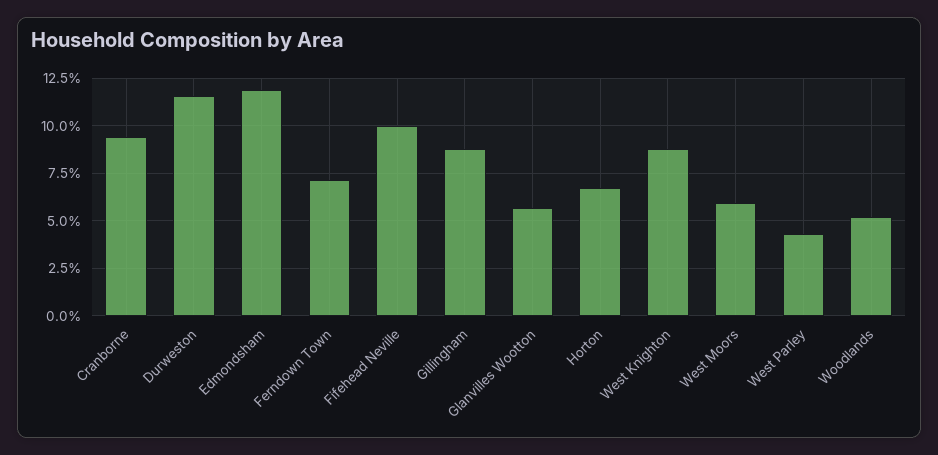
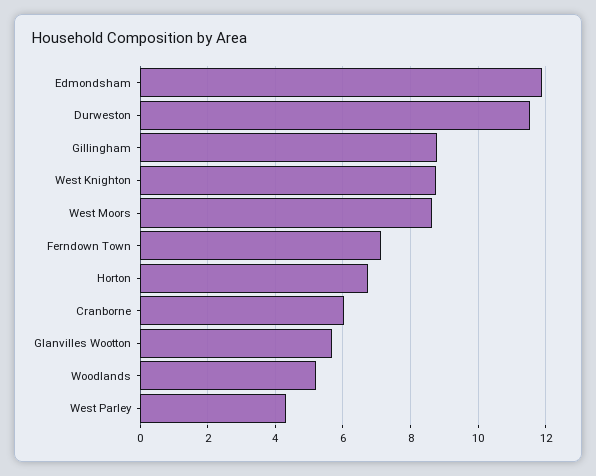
Cranborne: 9.5 -> 6
Fifehead Neville: 10 -> none
West Moors: 6 -> 8.6

